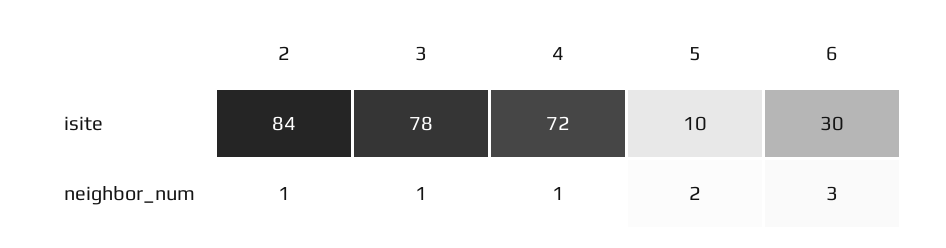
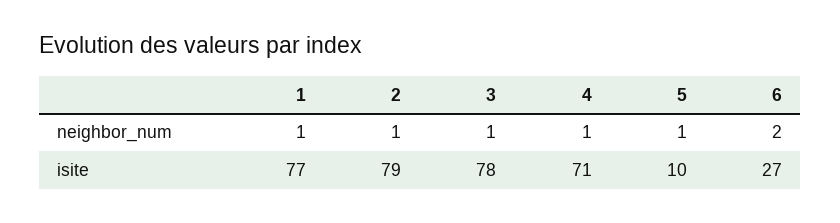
2, isite: 84 -> 79
4, isite: 72 -> 71
6, isite: 30 -> 27
5, neighbor_num: 2 -> 1
6, neighbor_num: 3 -> 2
1, neighbor_num: none -> 1
1, isite: none -> 77

